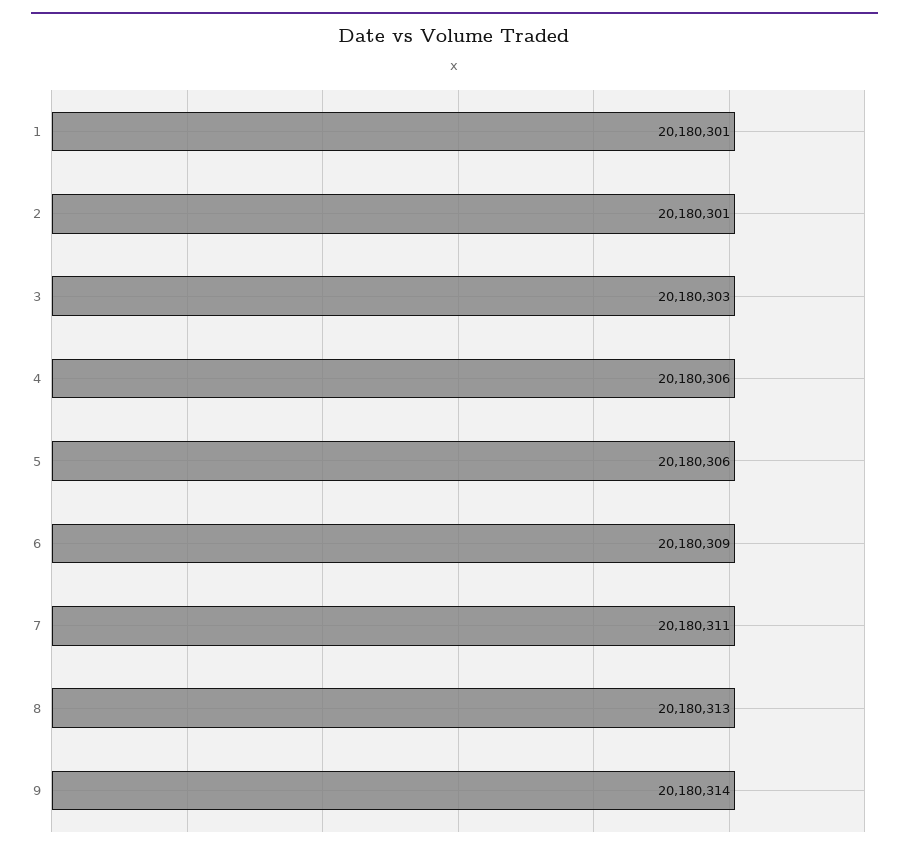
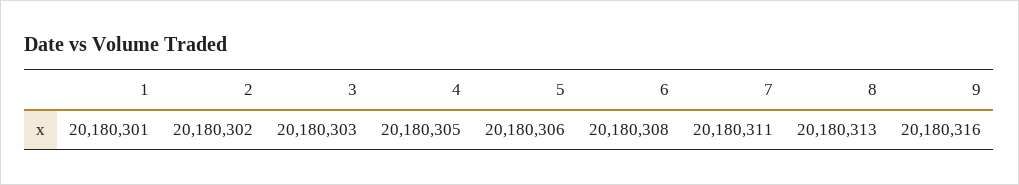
2: 20180301 -> 20180302
4: 20180306 -> 20180305
6: 20180309 -> 20180308
9: 20180314 -> 20180316

